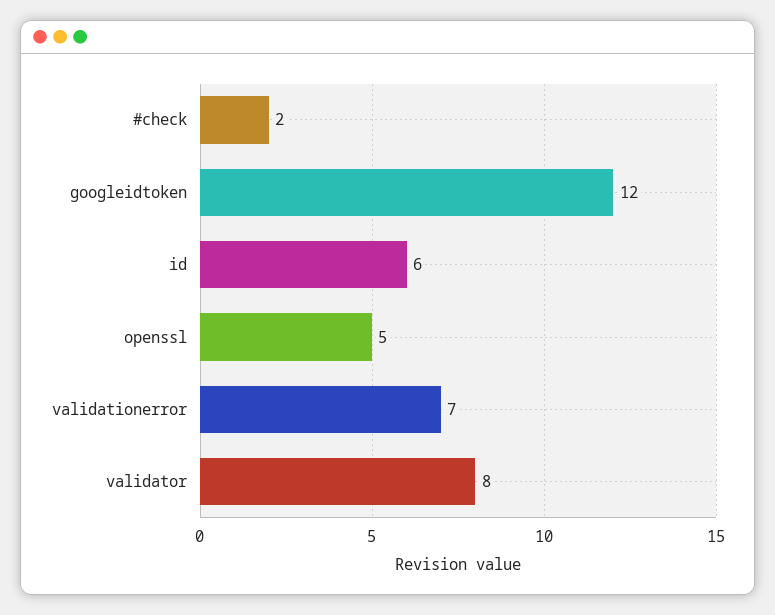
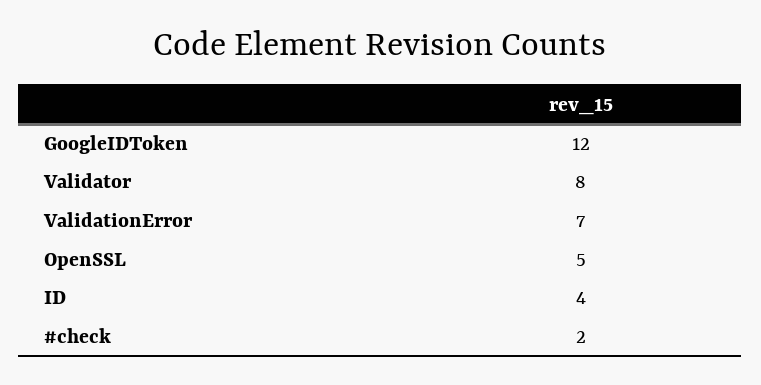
id: 6 -> 4

